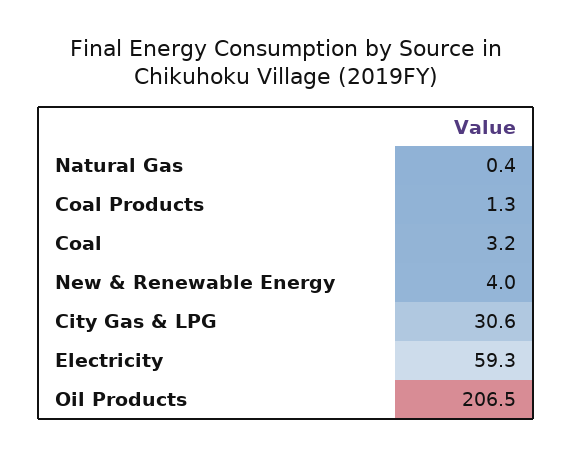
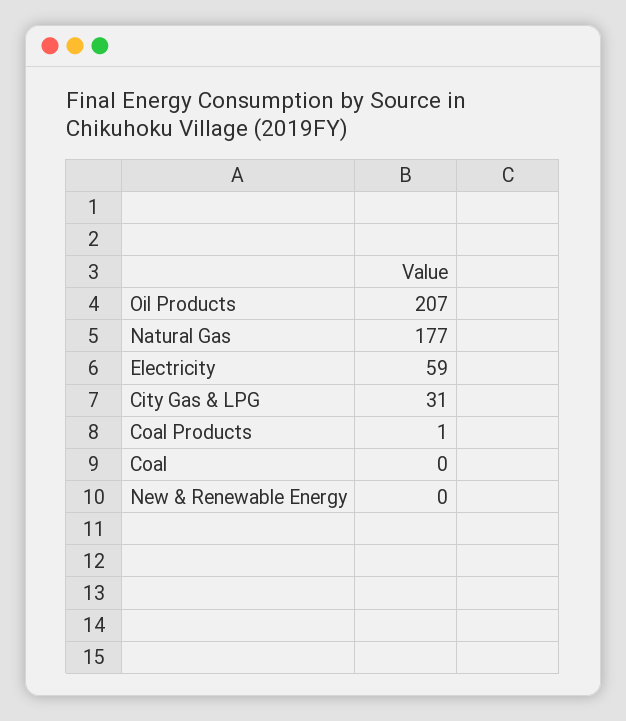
Natural Gas: 0.4 -> 177
Coal: 3.2 -> 0
New & Renewable Energy: 4 -> 0

